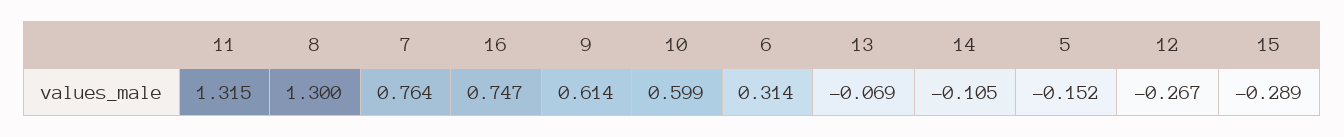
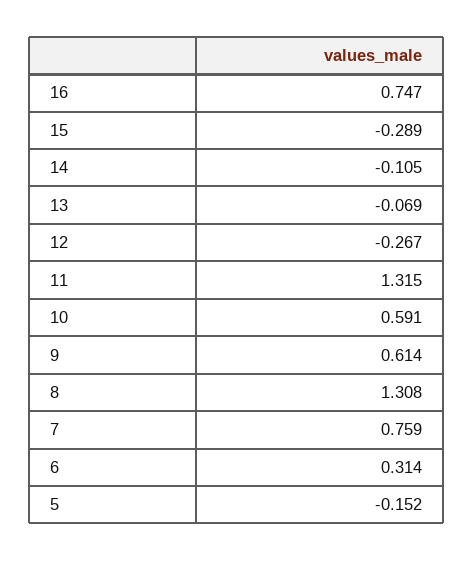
8: 1.3 -> 1.308
7: 0.764 -> 0.759
10: 0.599 -> 0.591

